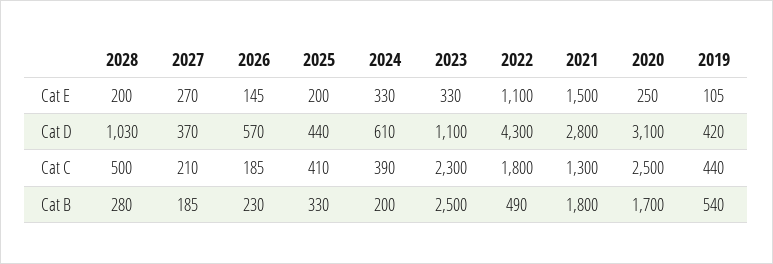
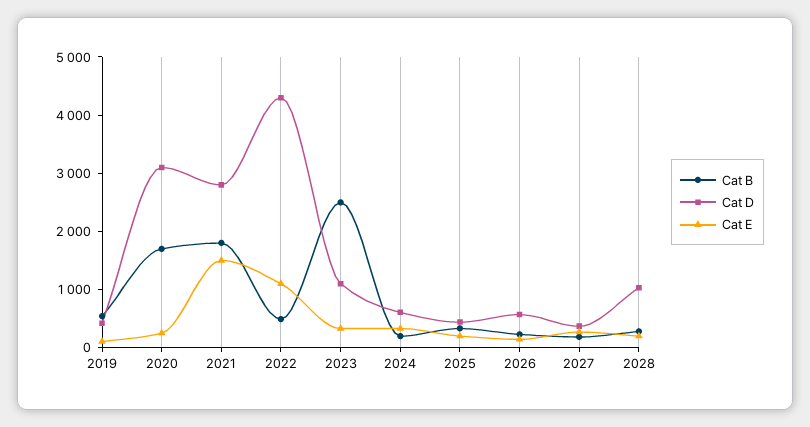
Cat C, 2028: 500 -> none
Cat C, 2027: 210 -> none
Cat C, 2026: 185 -> none
Cat C, 2025: 410 -> none
Cat C, 2024: 390 -> none
Cat C, 2023: 2300 -> none
Cat C, 2022: 1800 -> none
Cat C, 2021: 1300 -> none
Cat C, 2020: 2500 -> none
Cat C, 2019: 440 -> none

